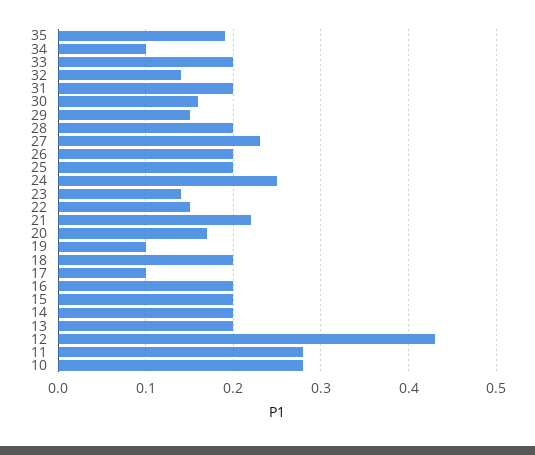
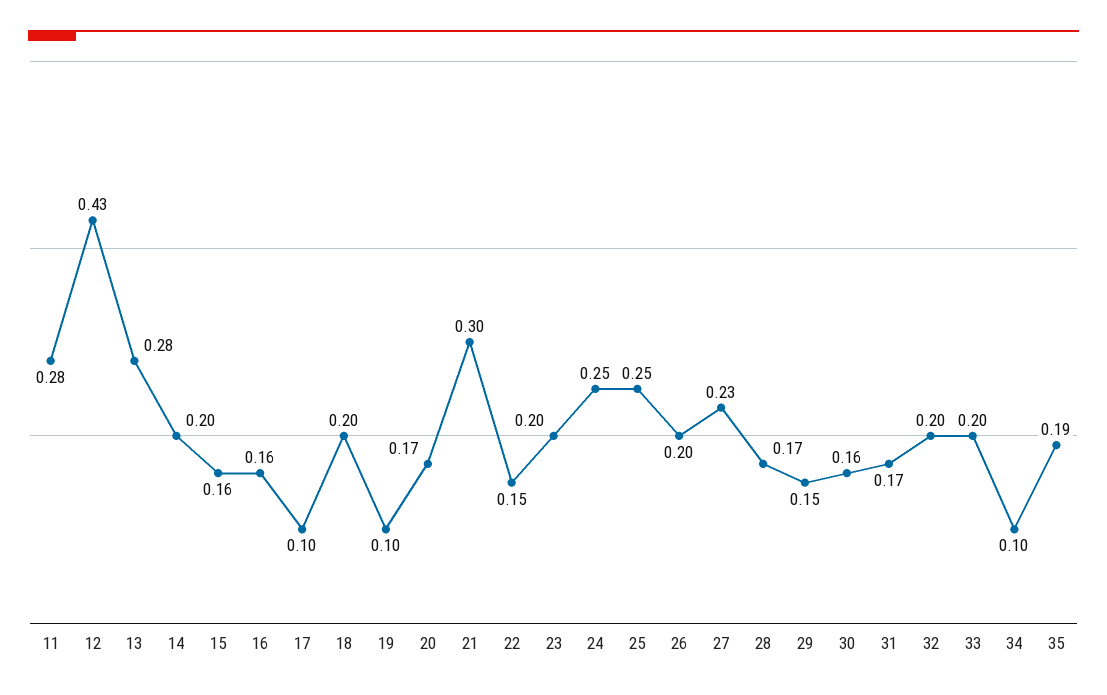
32: 0.14 -> 0.2
31: 0.2 -> 0.17
28: 0.2 -> 0.17
25: 0.2 -> 0.25
23: 0.14 -> 0.2
21: 0.22 -> 0.3
16: 0.2 -> 0.16
15: 0.2 -> 0.16
13: 0.2 -> 0.28
10: 0.28 -> none

